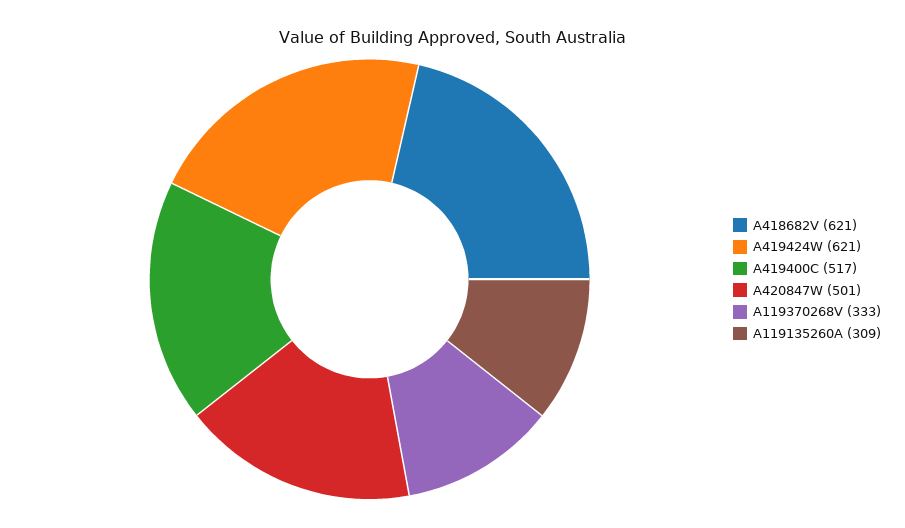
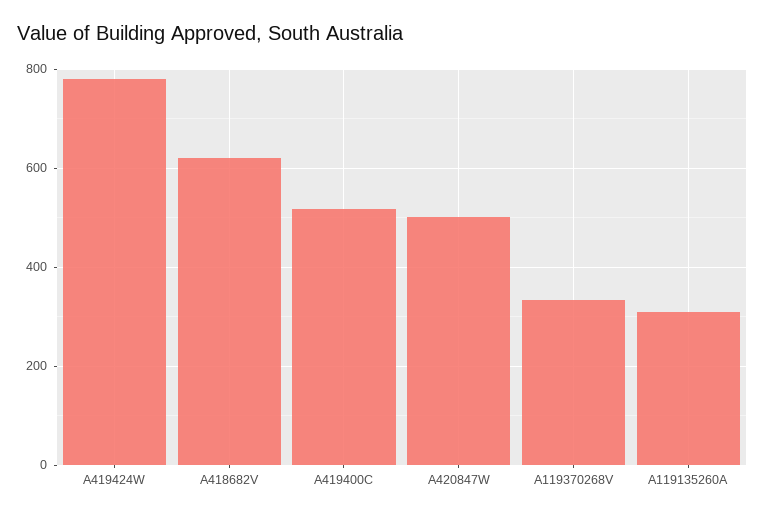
A419424W: 621 -> 780

